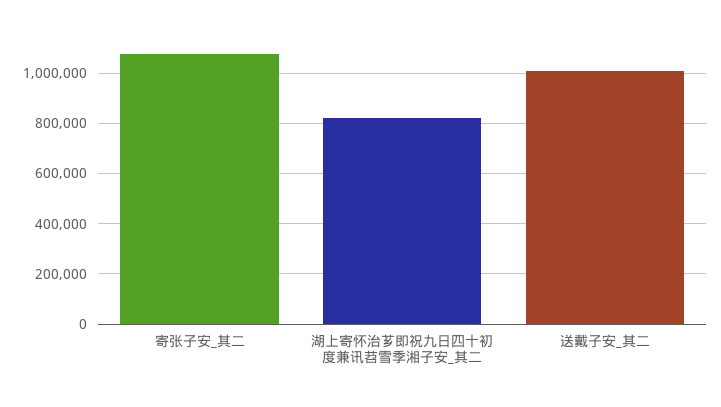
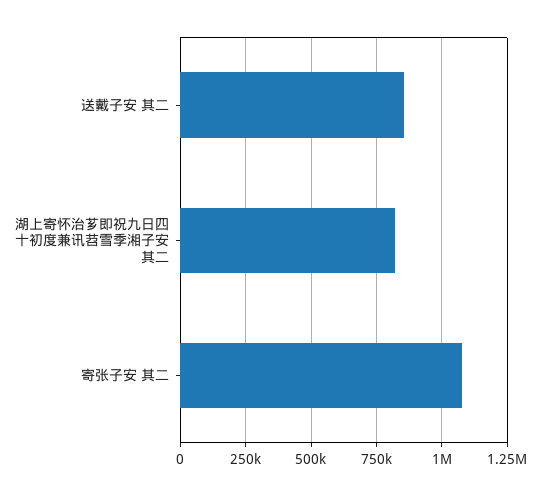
送戴子安_其二: 1000000 -> 850000

